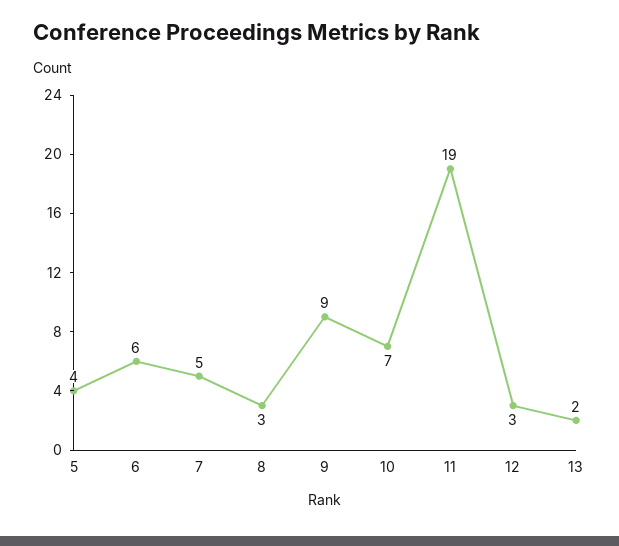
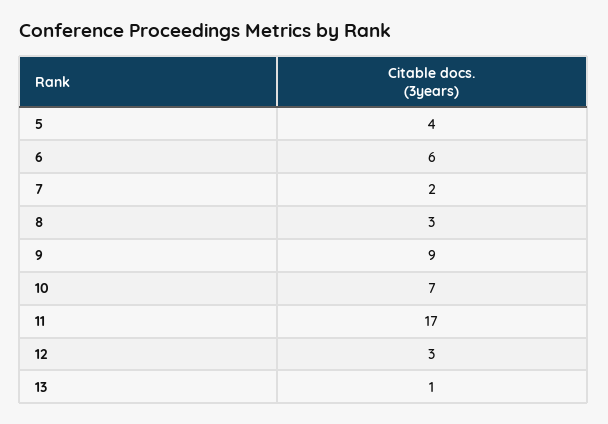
7: 5 -> 2
11: 19 -> 17
13: 2 -> 1

